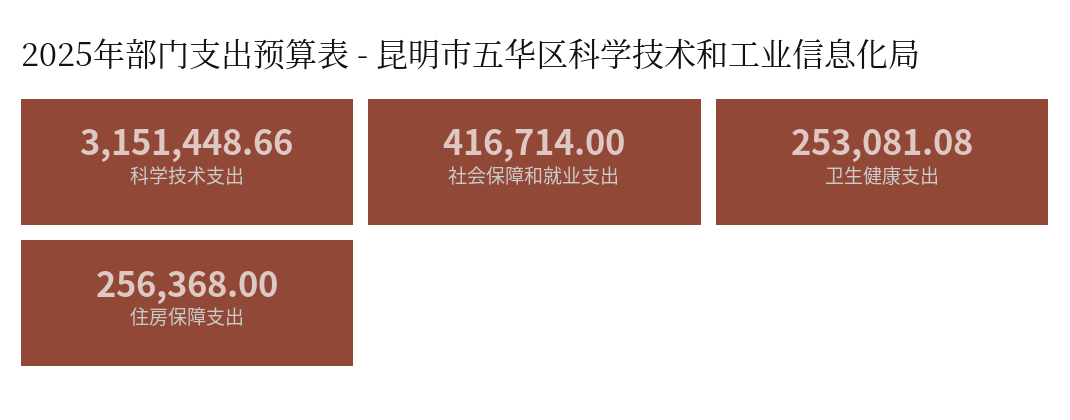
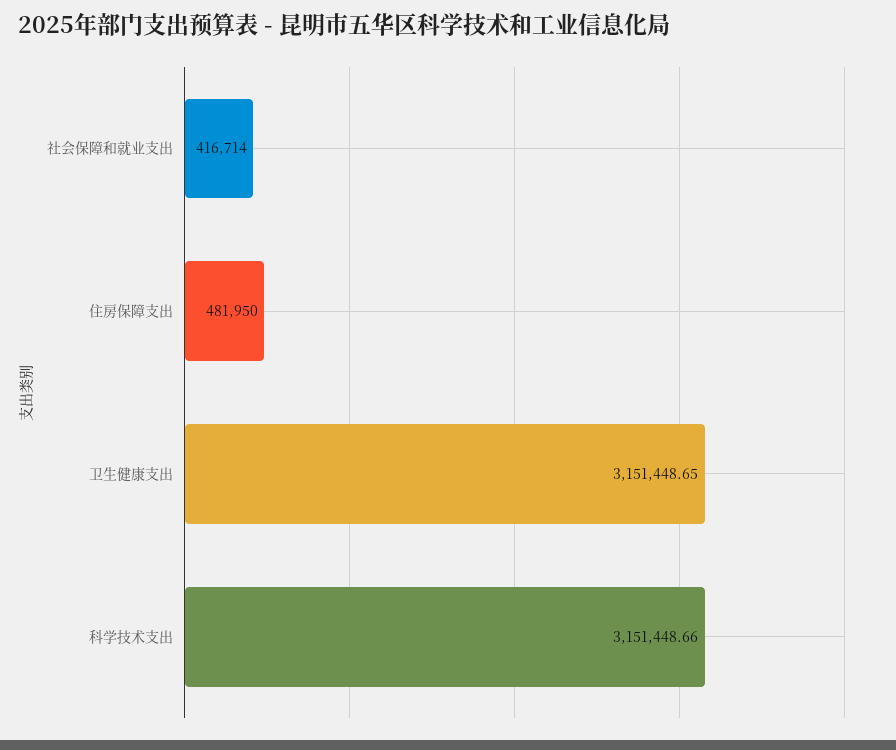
卫生健康支出: 253081.08 -> 3151448.65
住房保障支出: 256368 -> 481950

